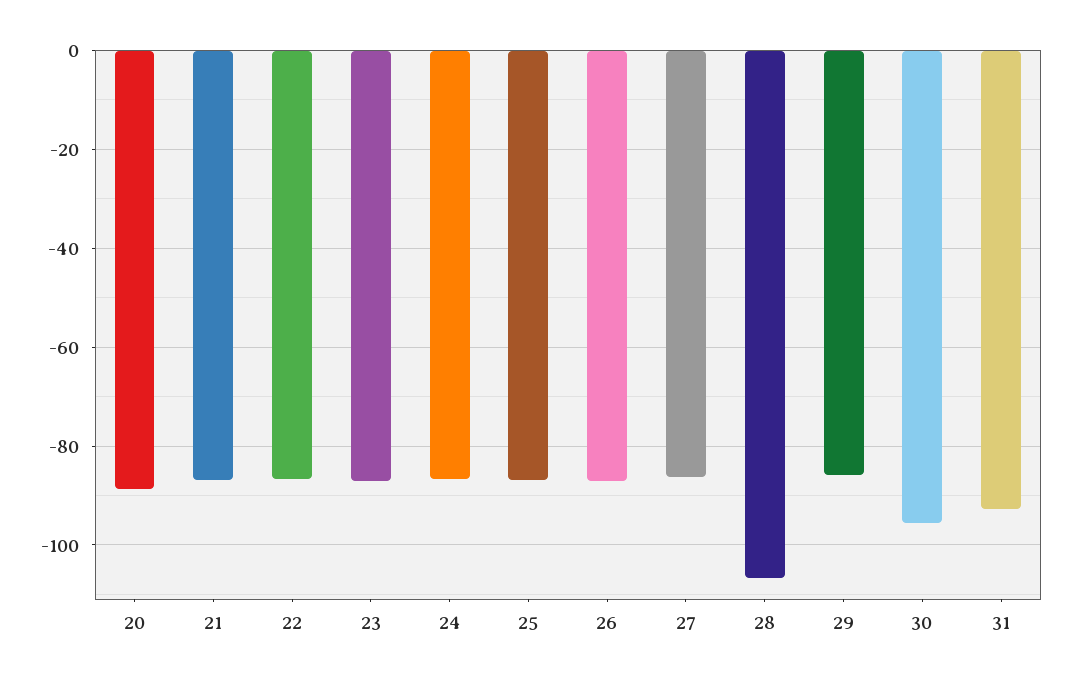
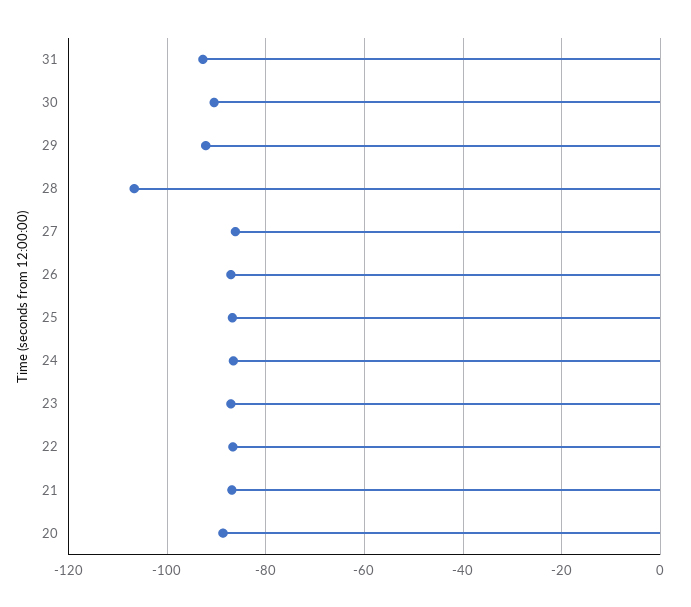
29: -86 -> -92
30: -96 -> -90

